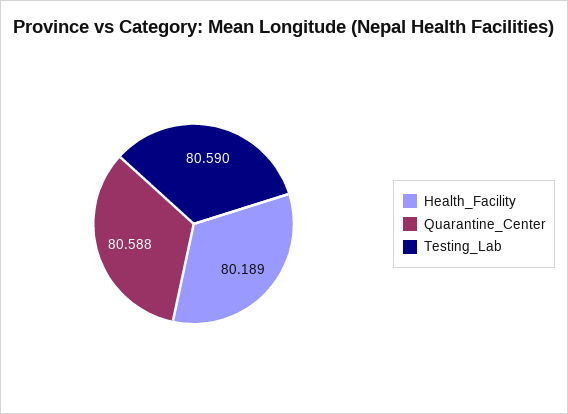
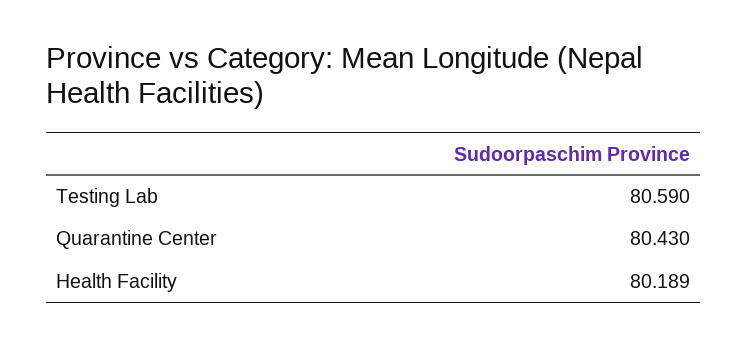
Quarantine_Center: 80.588 -> 80.43

